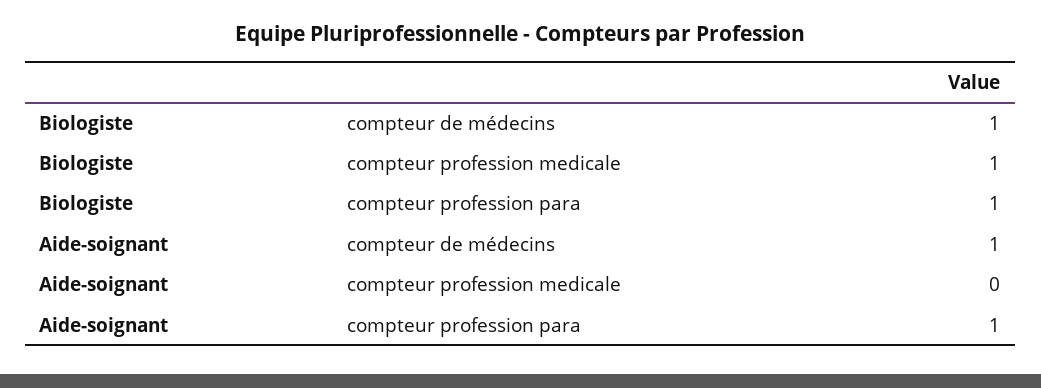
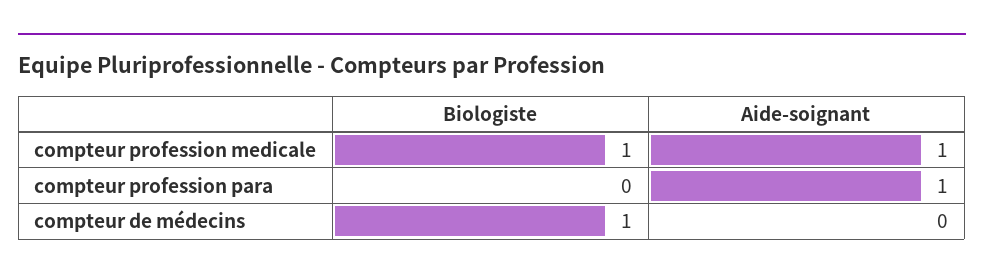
Biologiste, compteur profession para: 1 -> 0
Aide-soignant, compteur de médecins: 1 -> 0
Aide-soignant, compteur profession medicale: 0 -> 1

